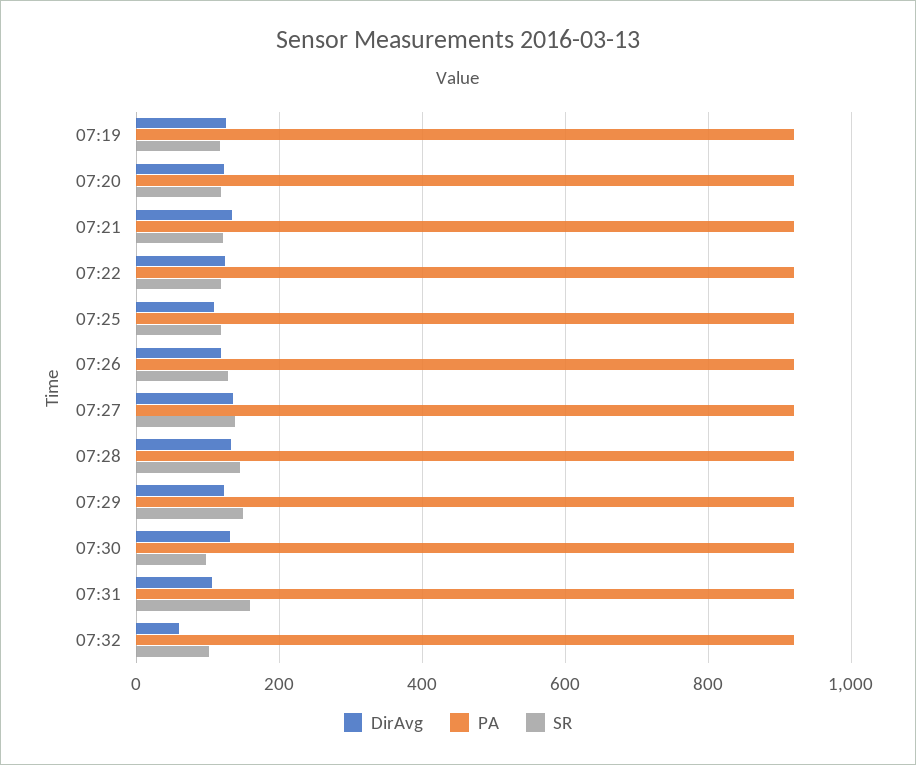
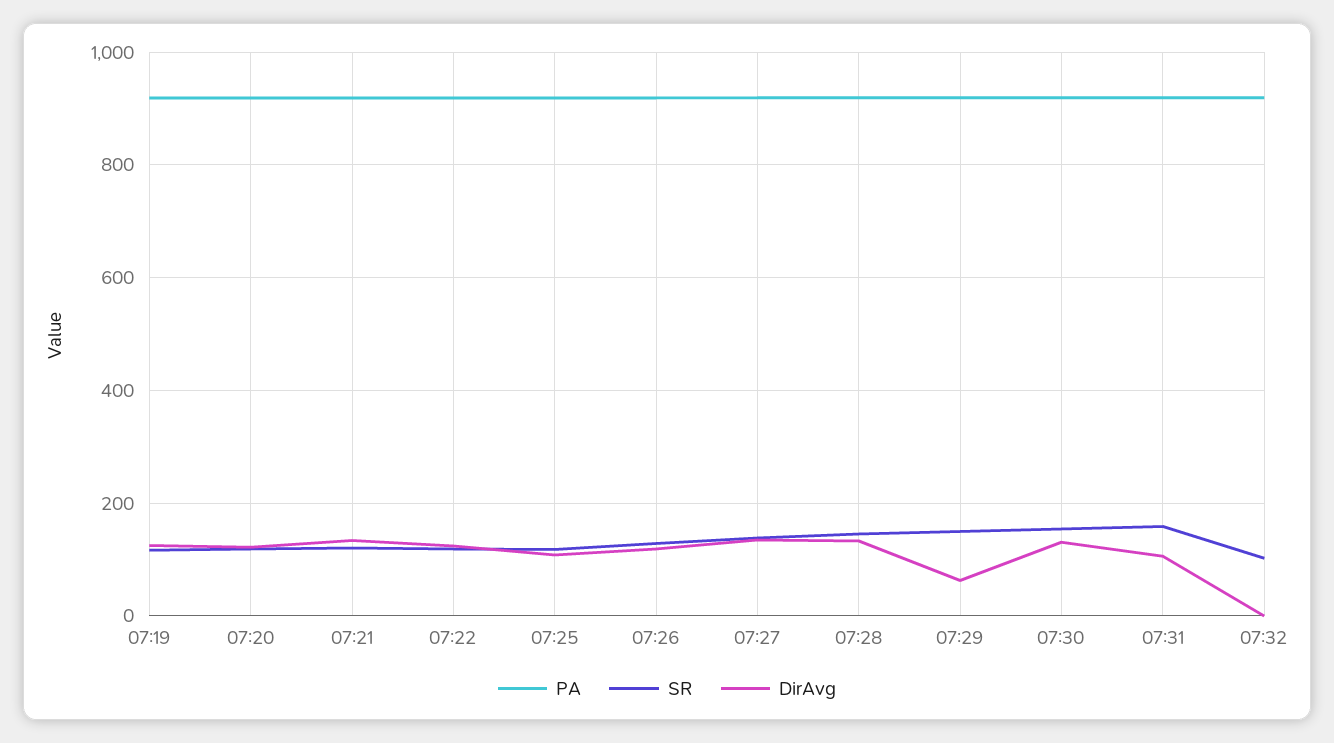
DirAvg, 07:29: 120 -> 60
SR, 07:30: 100 -> 160
DirAvg, 07:32: 60 -> 0

